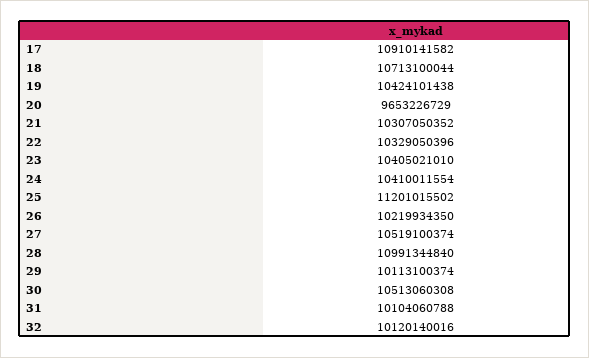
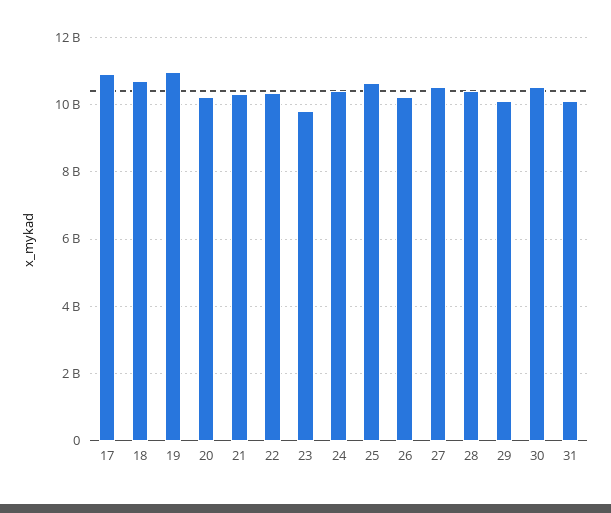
19: 10424101438 -> 11000000000
20: 9653226729 -> 10200000000
23: 10405021010 -> 9800000000
25: 11201015502 -> 10600000000
28: 10991344840 -> 10400000000
32: 10120140016 -> none

